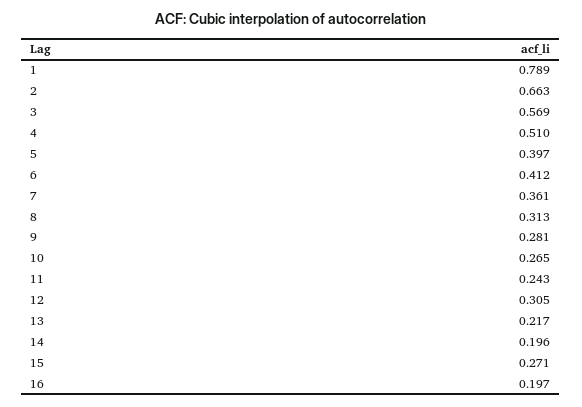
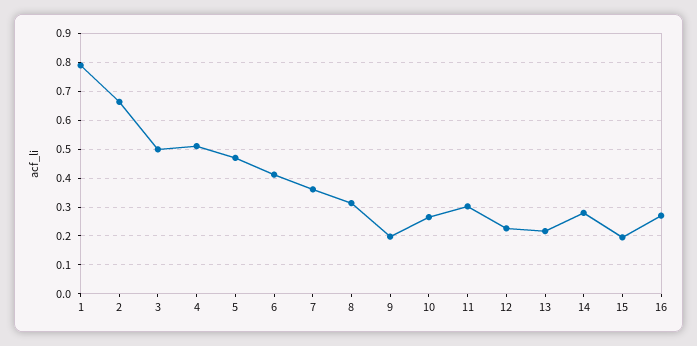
3: 0.569 -> 0.5
5: 0.397 -> 0.475
9: 0.281 -> 0.2
11: 0.243 -> 0.3
12: 0.305 -> 0.225
14: 0.196 -> 0.275
15: 0.271 -> 0.2
16: 0.197 -> 0.275

